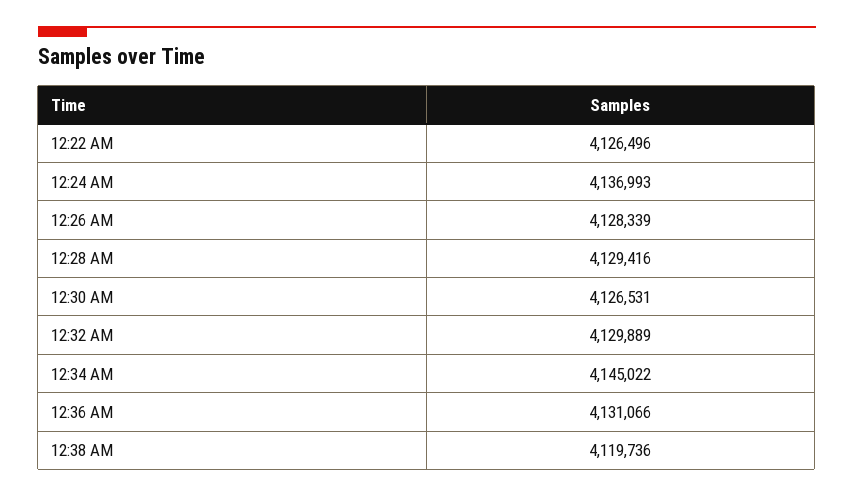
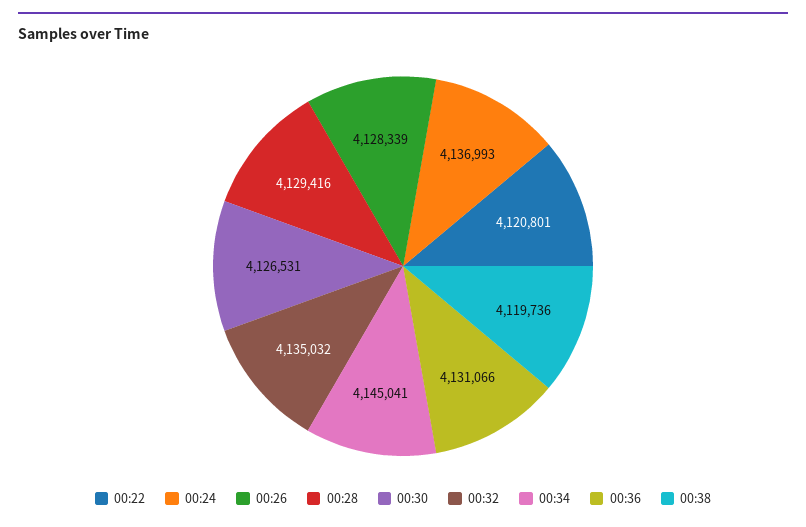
12:22 AM: 4126496 -> 4120801
12:32 AM: 4129889 -> 4135032
12:34 AM: 4145022 -> 4145041

